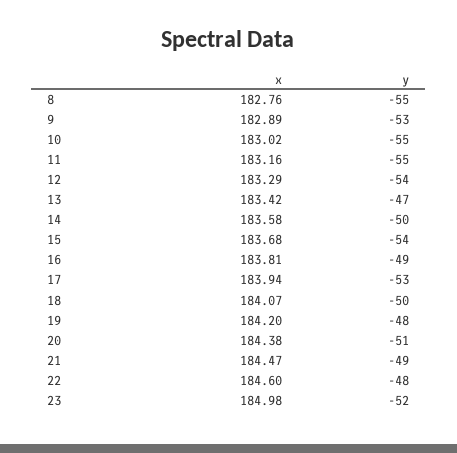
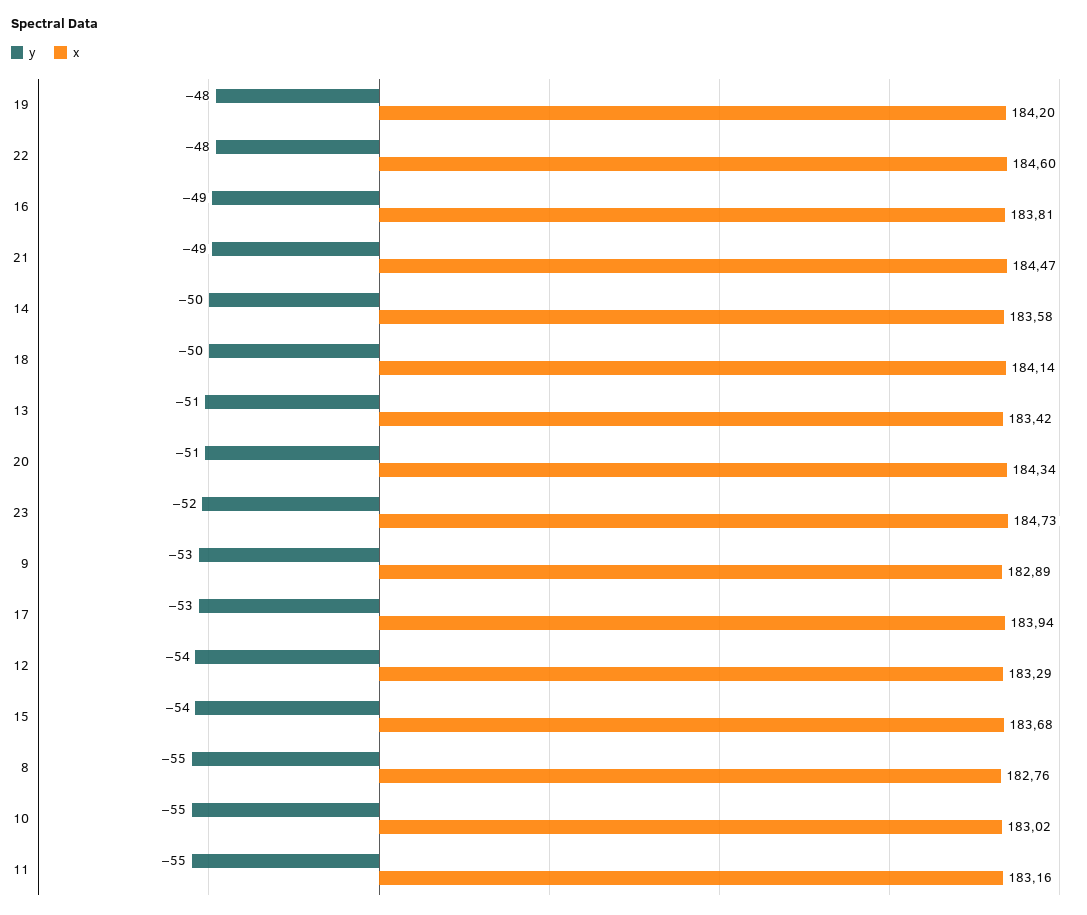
y, 13: -47 -> -51
x, 18: 184.07 -> 184.14
x, 20: 184.38 -> 184.34
x, 23: 184.98 -> 184.73

